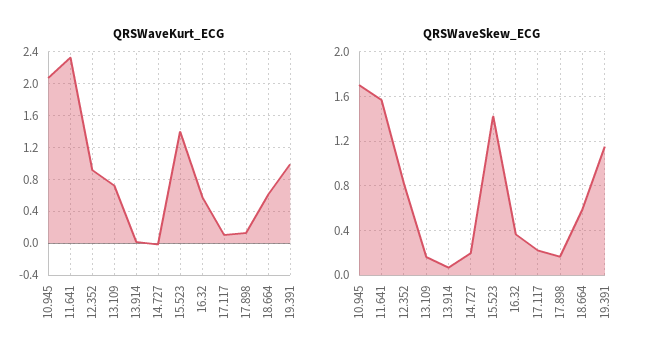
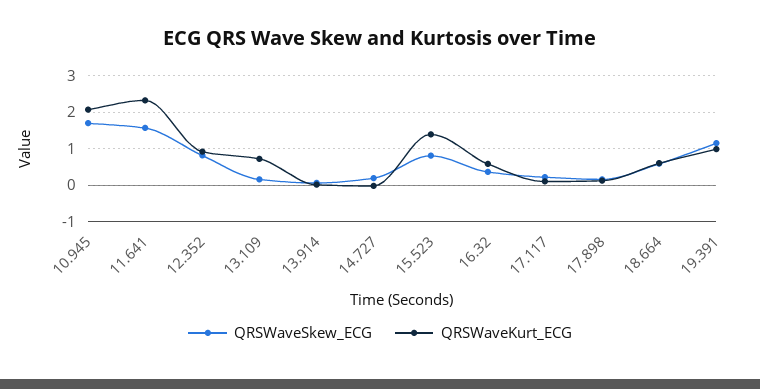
QRSWaveSkew_ECG, 15.523: 1.4 -> 0.8

